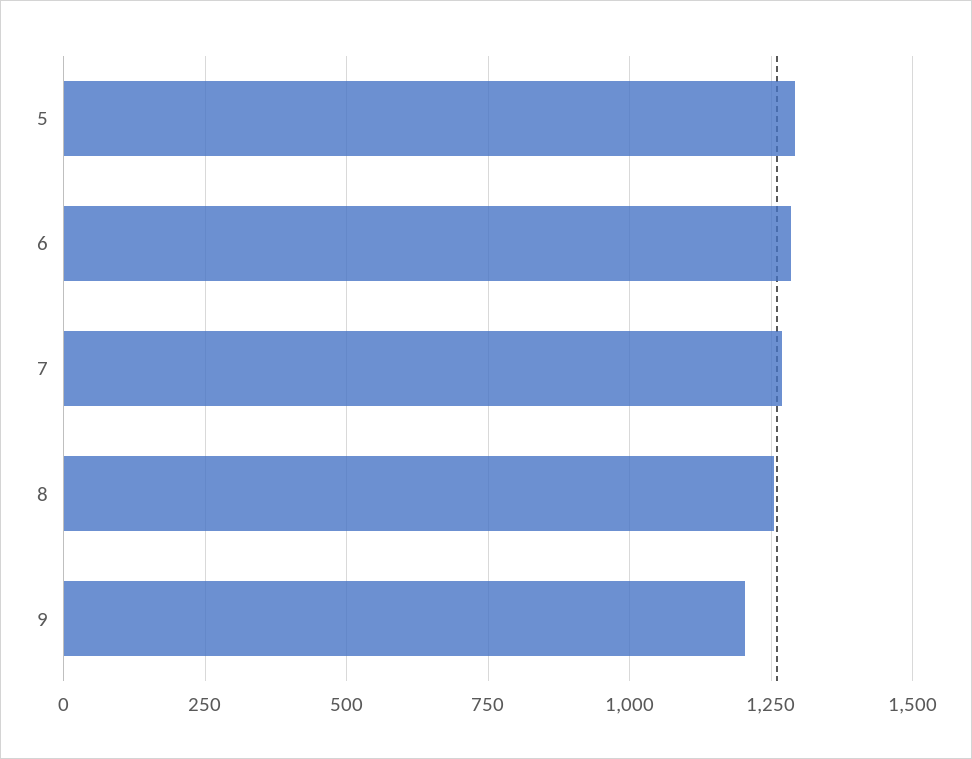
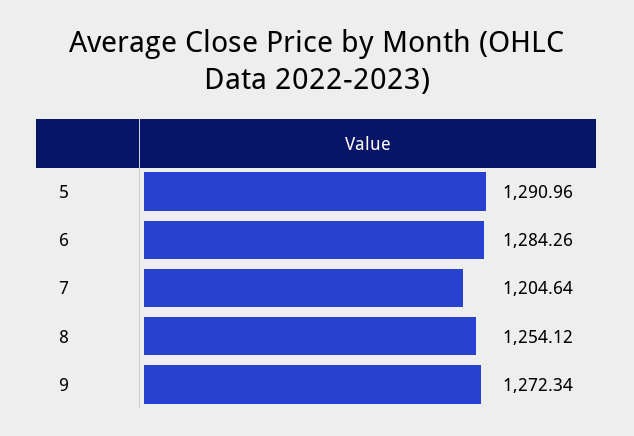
7: 1275 -> 1204.64
9: 1200 -> 1272.34

